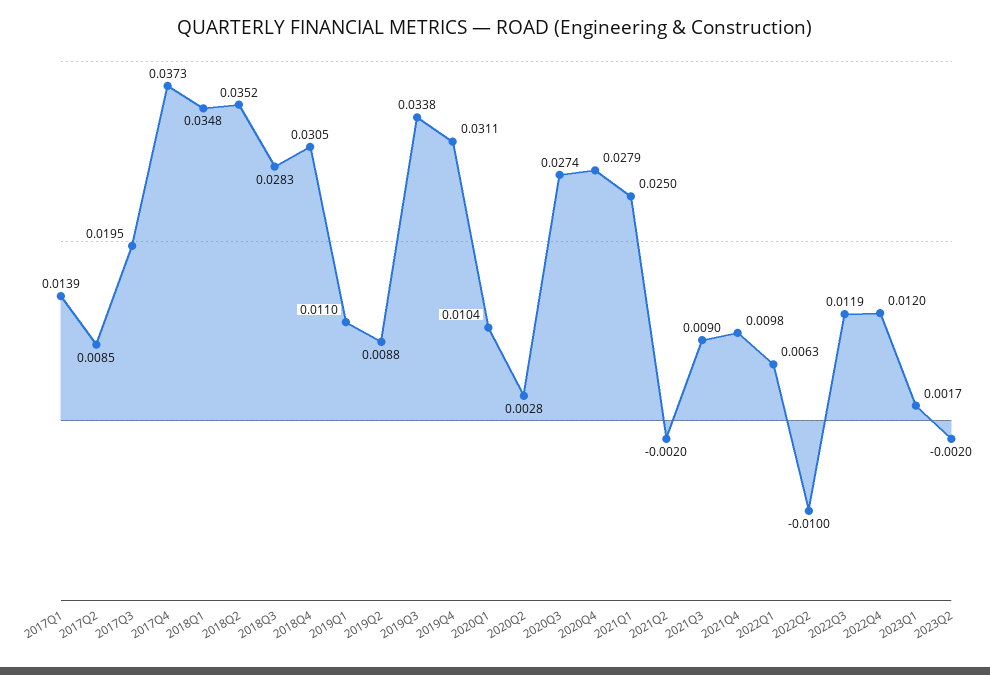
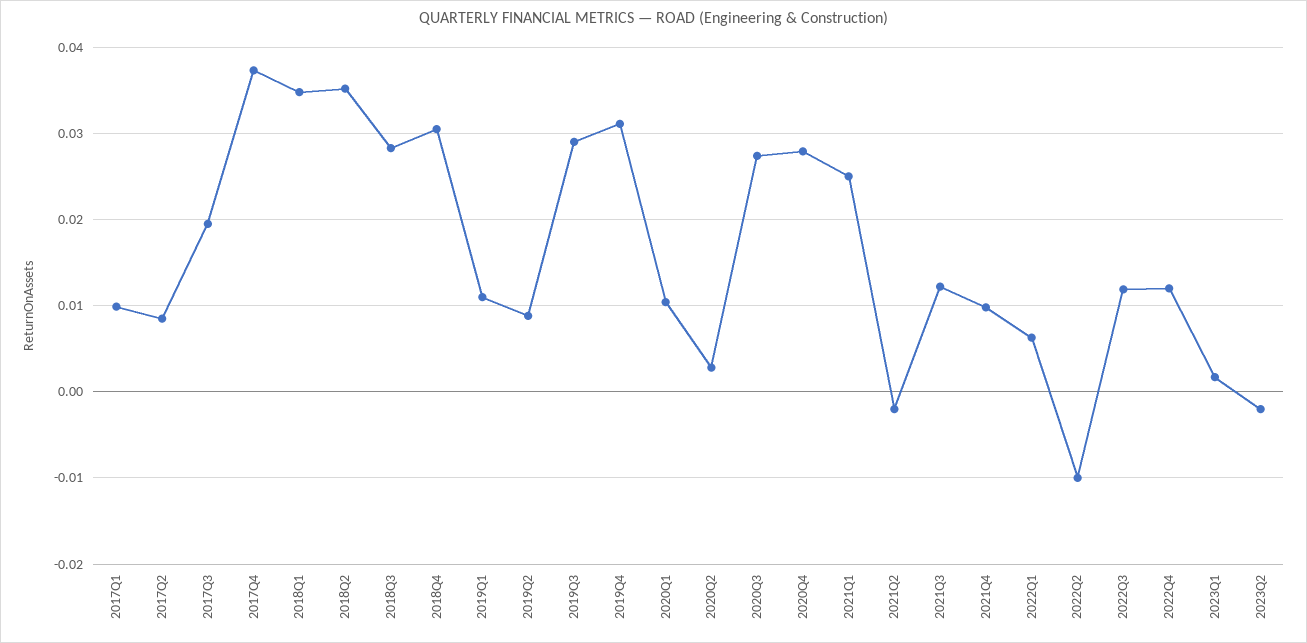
2017Q1: 0.0139 -> 0.01
2019Q3: 0.0338 -> 0.029
2021Q3: 0.009 -> 0.012

